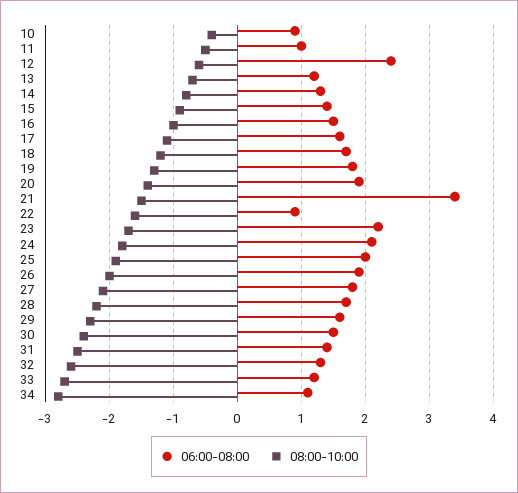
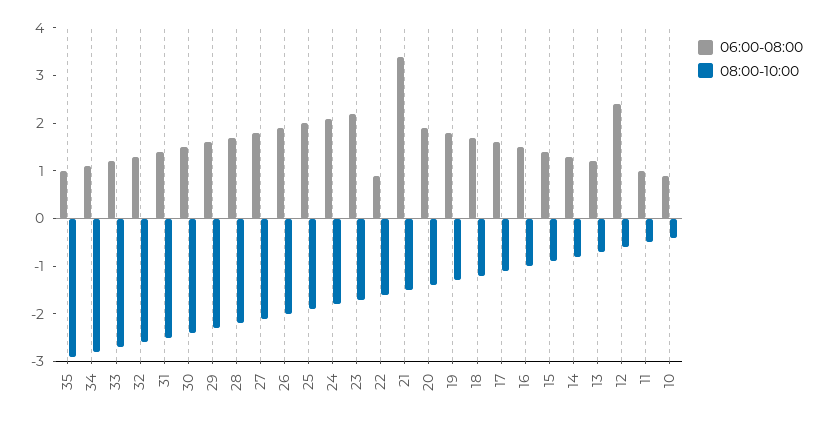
06:00-08:00, 35: none -> 1
08:00-10:00, 35: none -> -3

